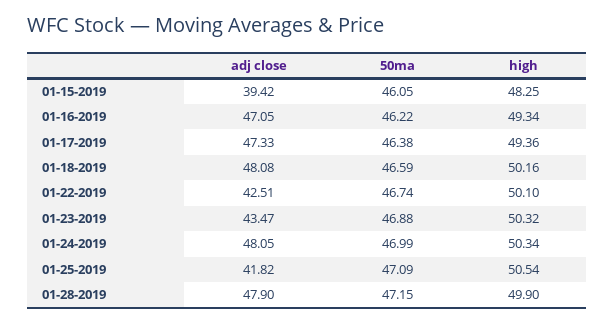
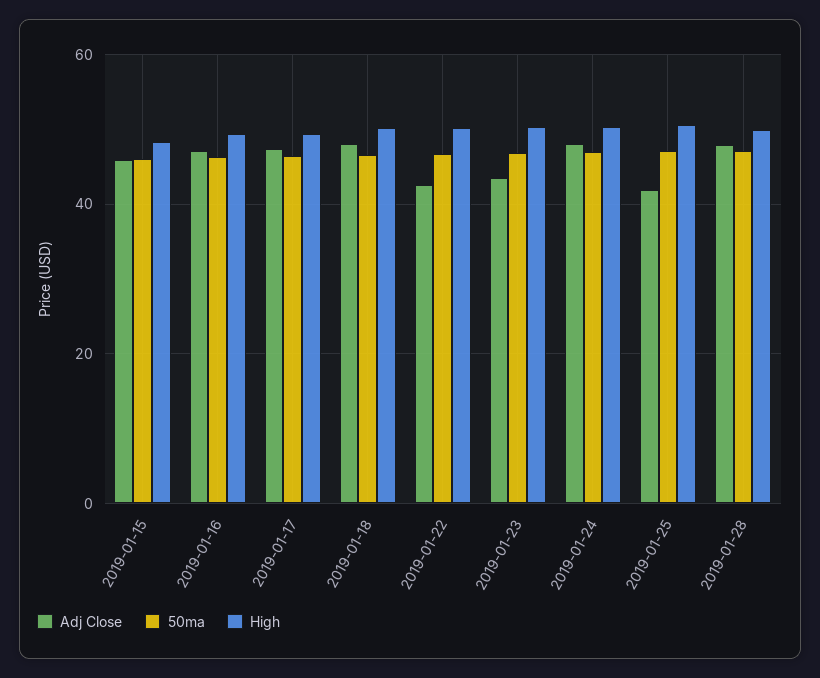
adj close, 01-15-2019: 39.42 -> 46

